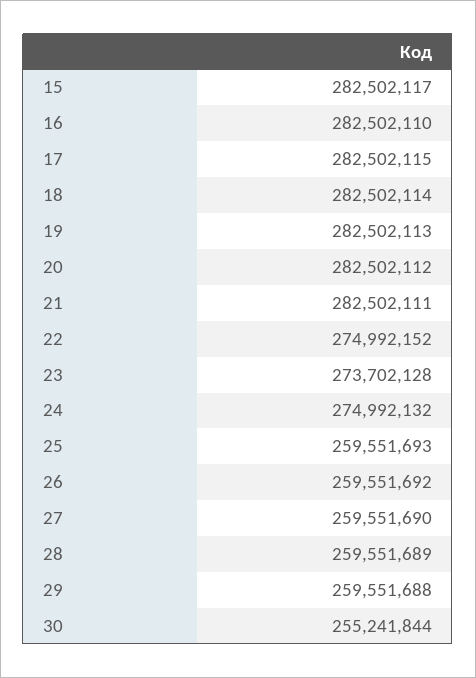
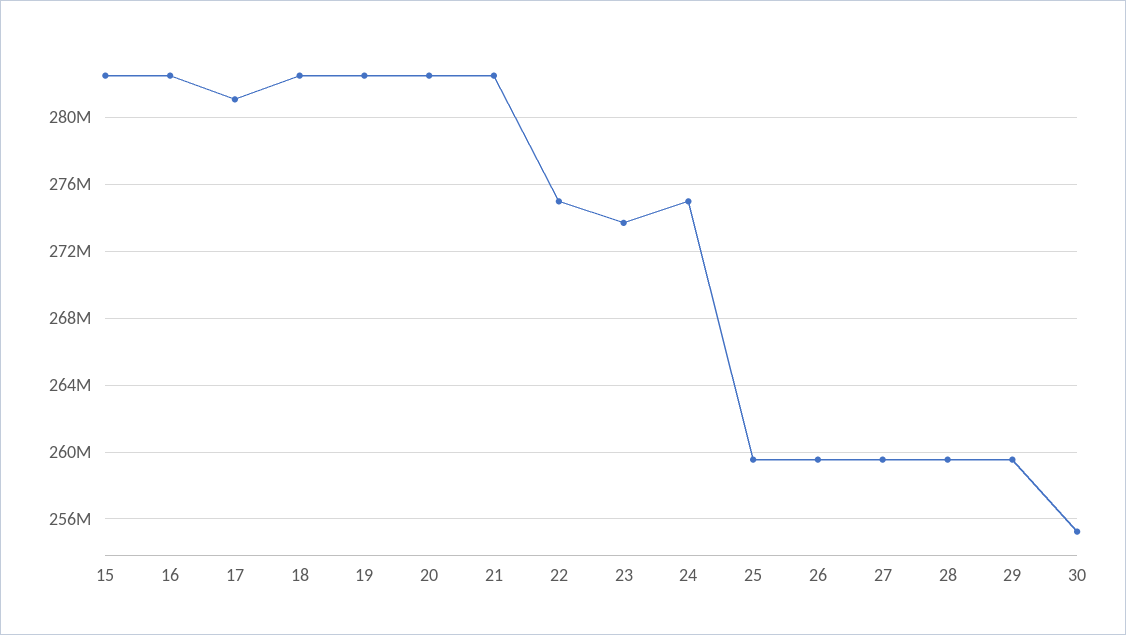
17: 282502115 -> 281000000

